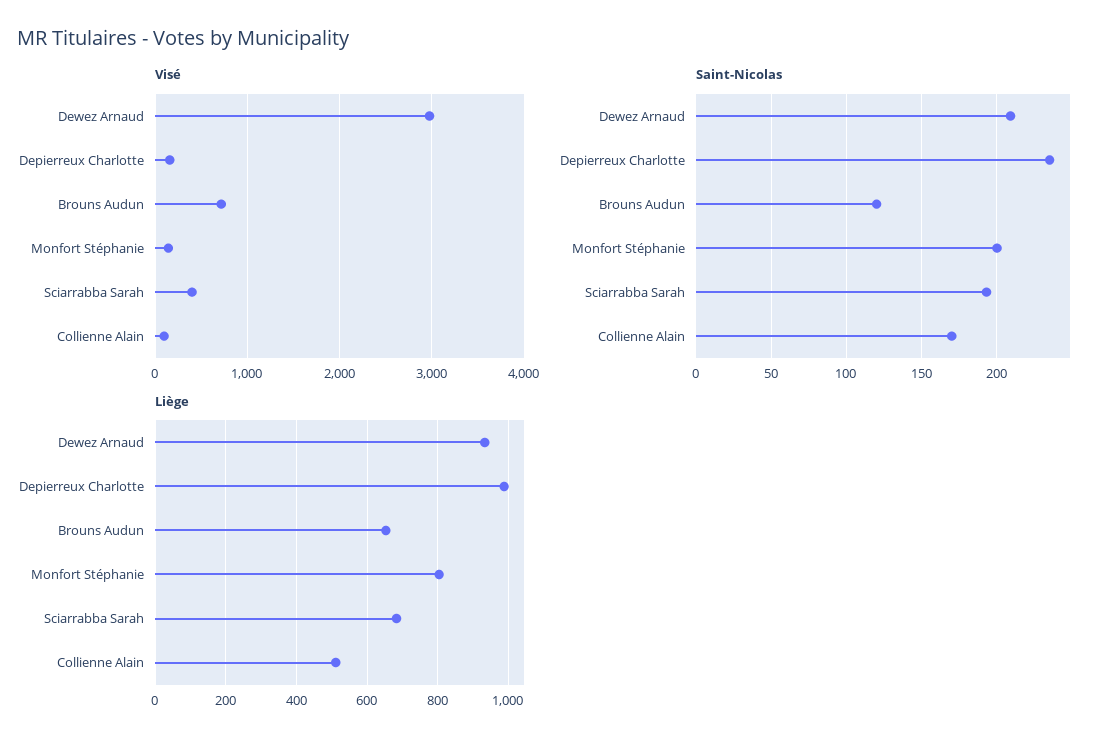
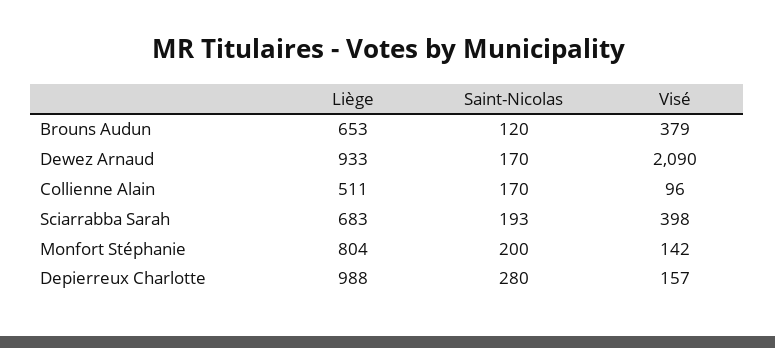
Visé, Dewez Arnaud: 3000 -> 2090
Visé, Brouns Audun: 700 -> 379
Saint-Nicolas, Dewez Arnaud: 210 -> 170
Saint-Nicolas, Depierreux Charlotte: 235 -> 280

